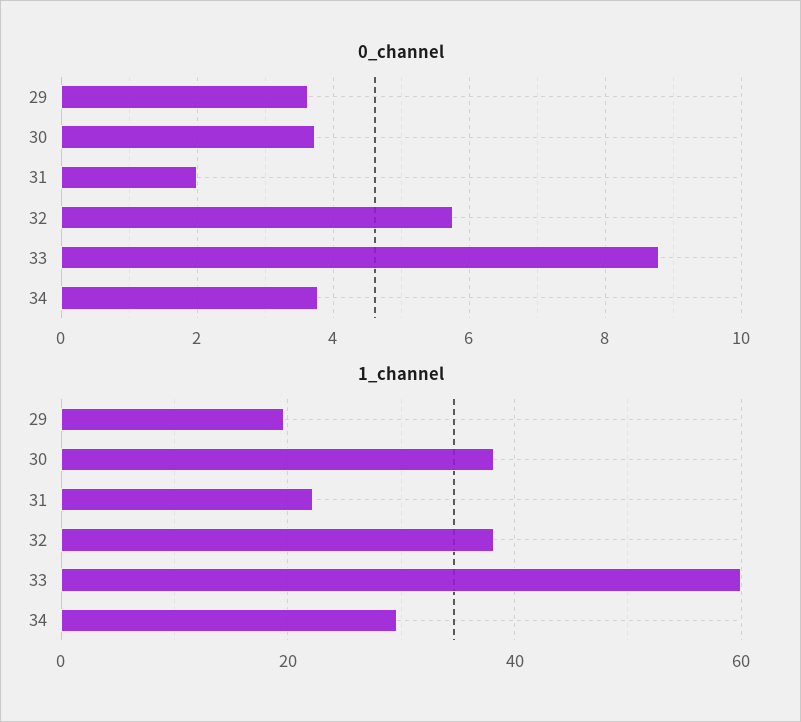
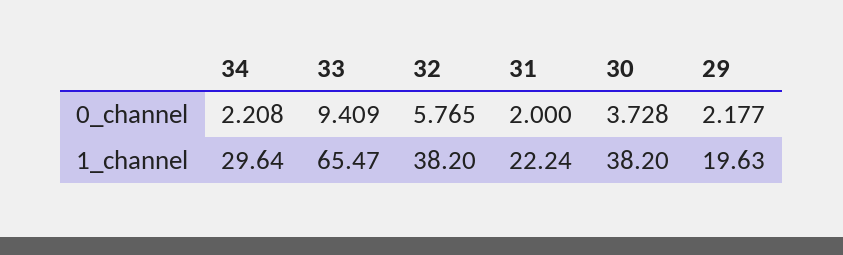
0_channel, 29: 3.6 -> 2.177
0_channel, 33: 8.8 -> 9.409
0_channel, 34: 3.8 -> 2.208
1_channel, 33: 60 -> 65.47

